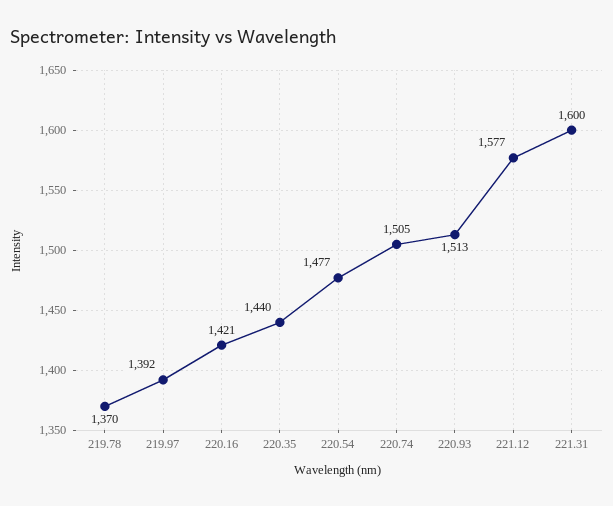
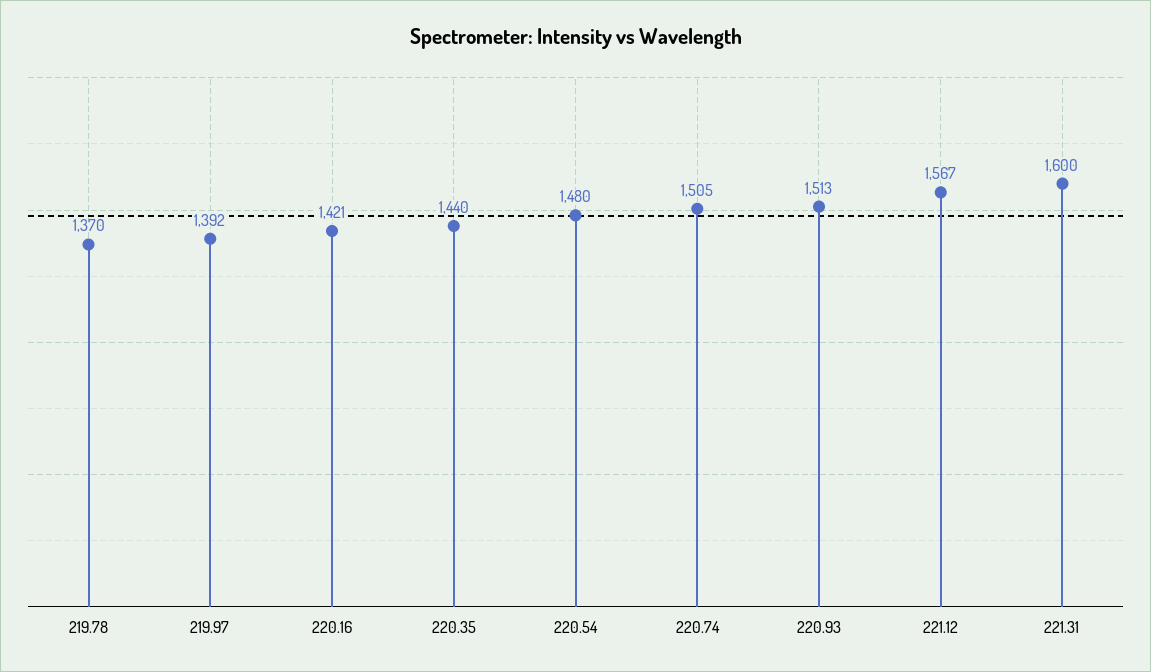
220.54: 1477 -> 1480
221.12: 1577 -> 1567

